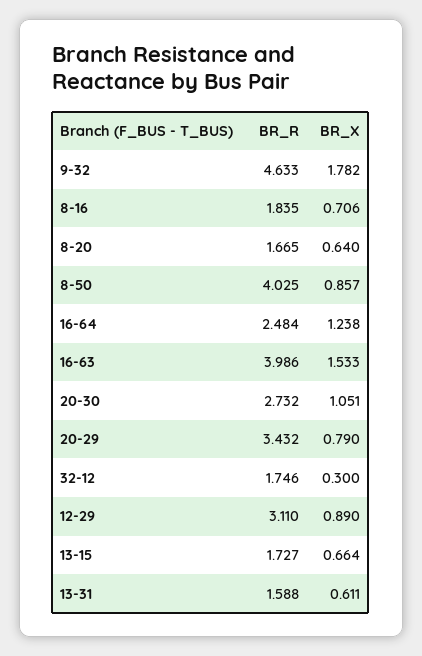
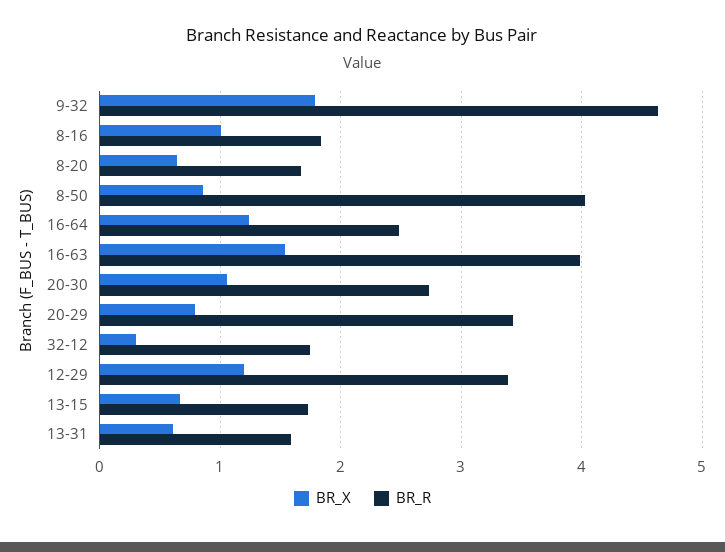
BR_X, 8-16: 0.706 -> 1
BR_R, 12-29: 3.11 -> 3.4
BR_X, 12-29: 0.89 -> 1.2

